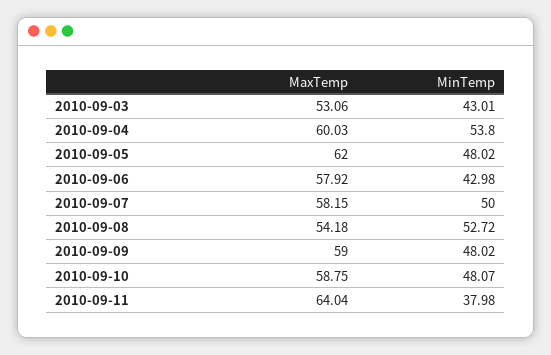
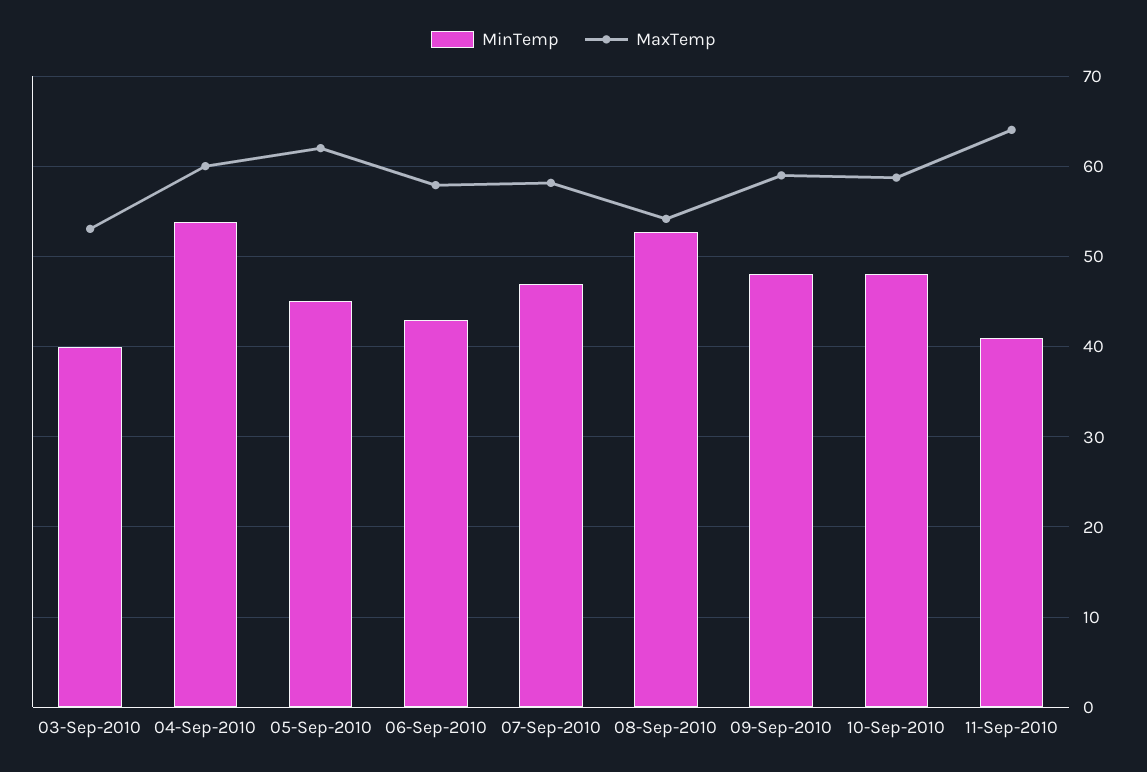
MinTemp, 2010-09-03: 43.01 -> 40
MinTemp, 2010-09-05: 48.02 -> 45
MinTemp, 2010-09-07: 50 -> 47
MinTemp, 2010-09-11: 37.98 -> 41

